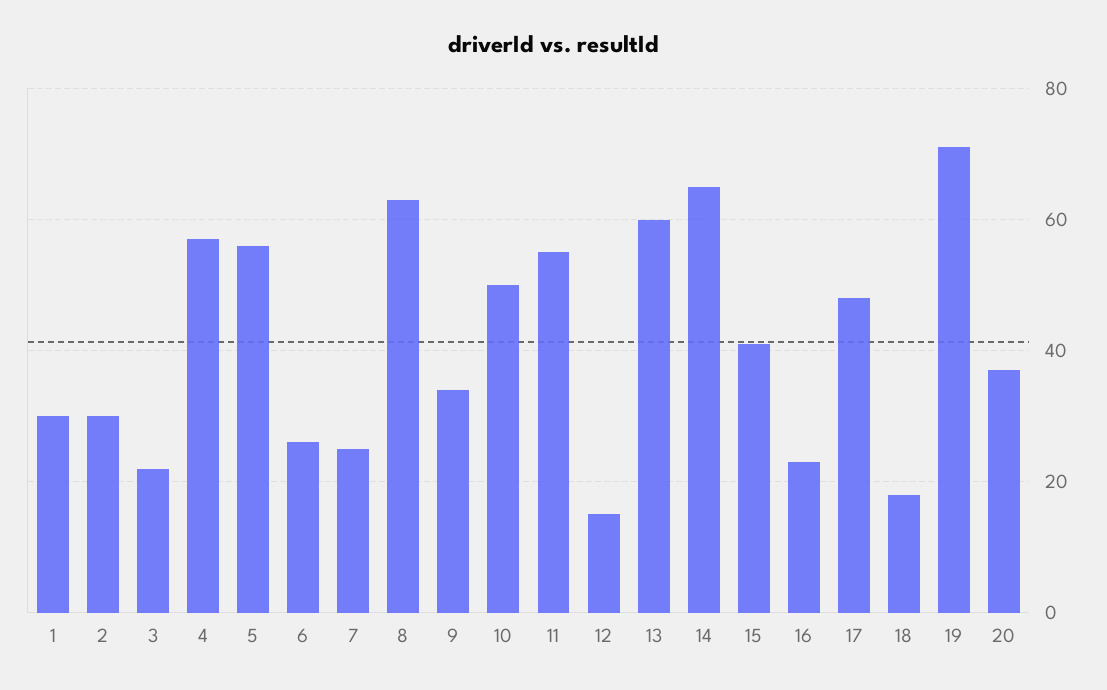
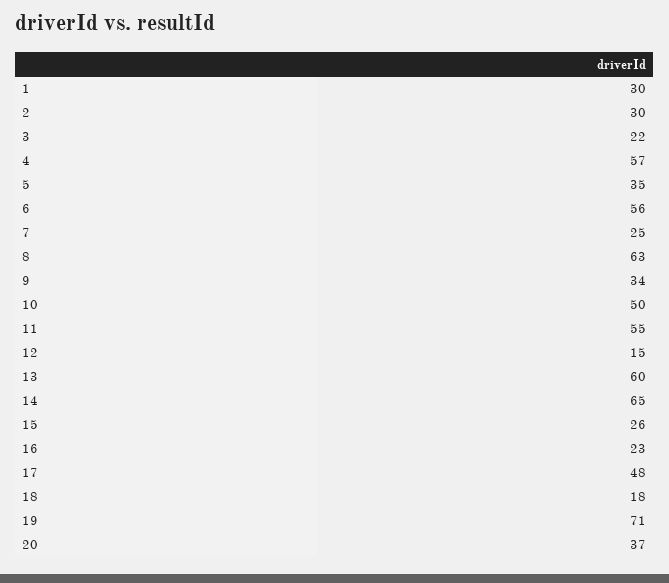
5: 55 -> 35
6: 25 -> 56
15: 40 -> 26

